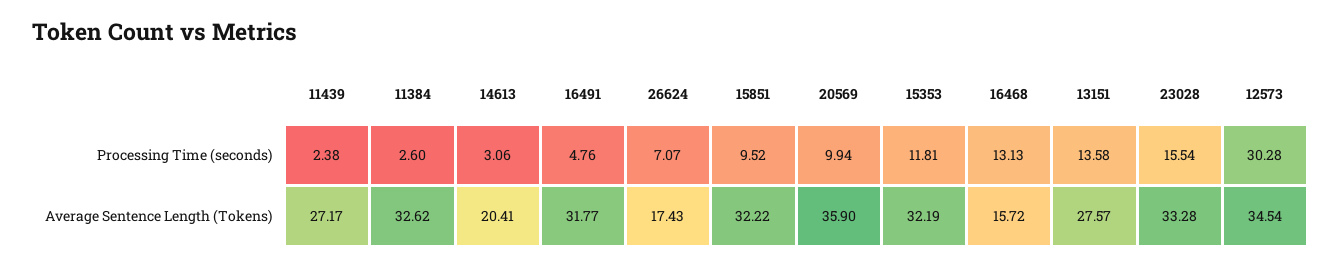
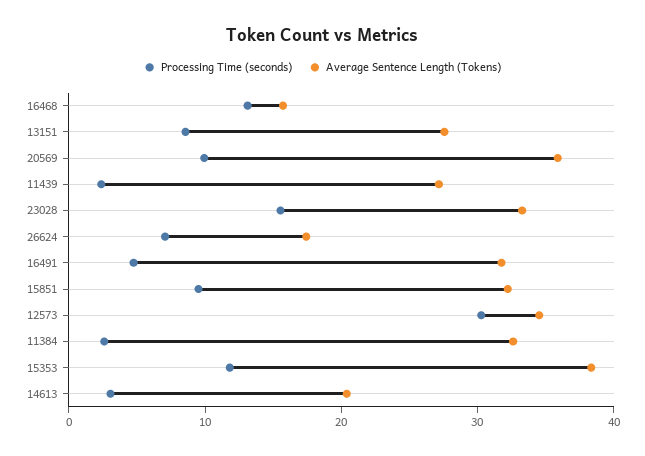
Processing Time (seconds), 13151: 13.58 -> 8
Average Sentence Length (Tokens), 15353: 32.19 -> 38

